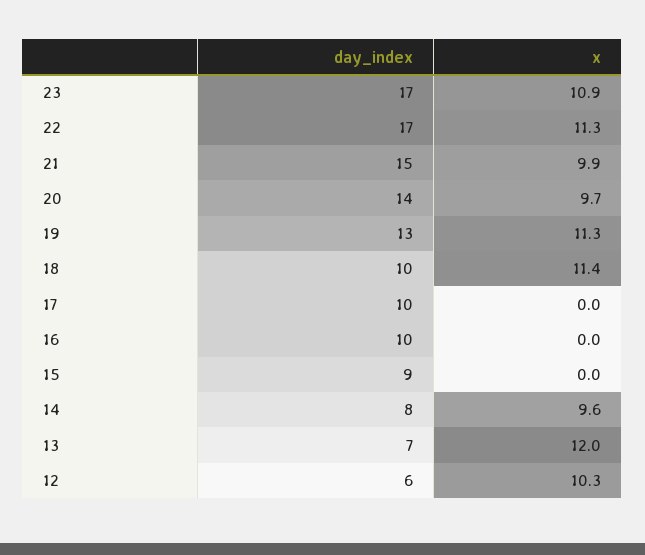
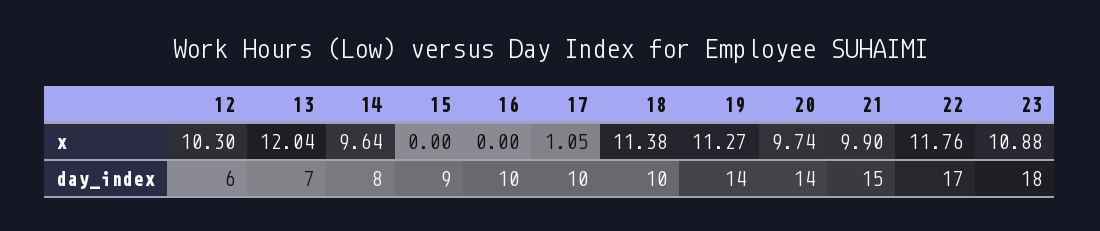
day_index, 23: 17 -> 18
x, 22: 11.3 -> 11.76
day_index, 19: 13 -> 14
x, 17: 0 -> 1.05

